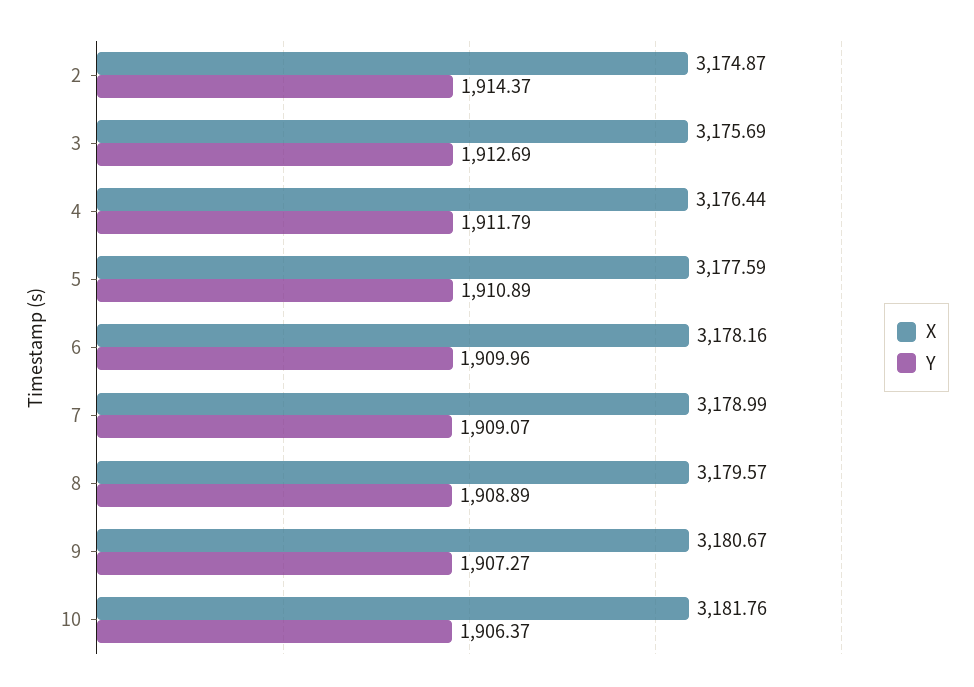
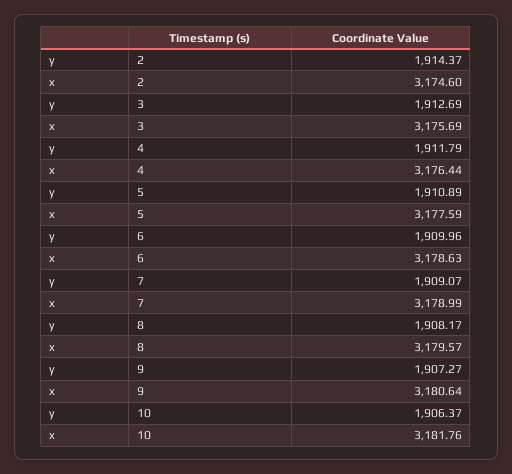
X, 2: 3174.87 -> 3174.6
X, 6: 3178.16 -> 3178.63
Y, 8: 1908.89 -> 1908.17
X, 9: 3180.67 -> 3180.64

